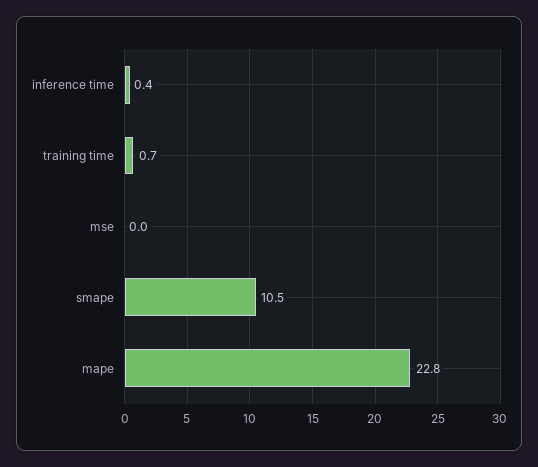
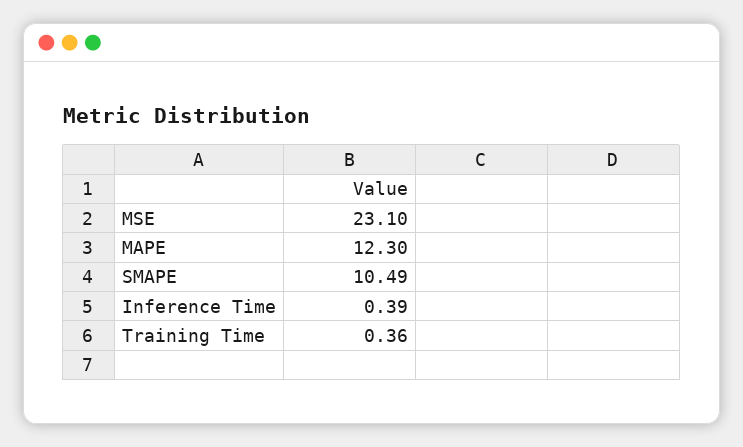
training time: 0.7 -> 0.36
mse: 0 -> 23.1
mape: 22.8 -> 12.3

